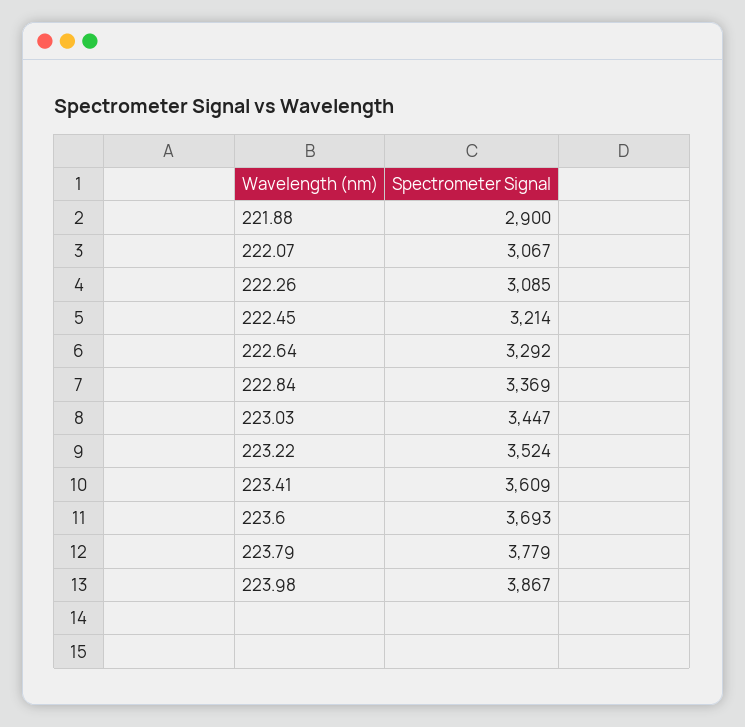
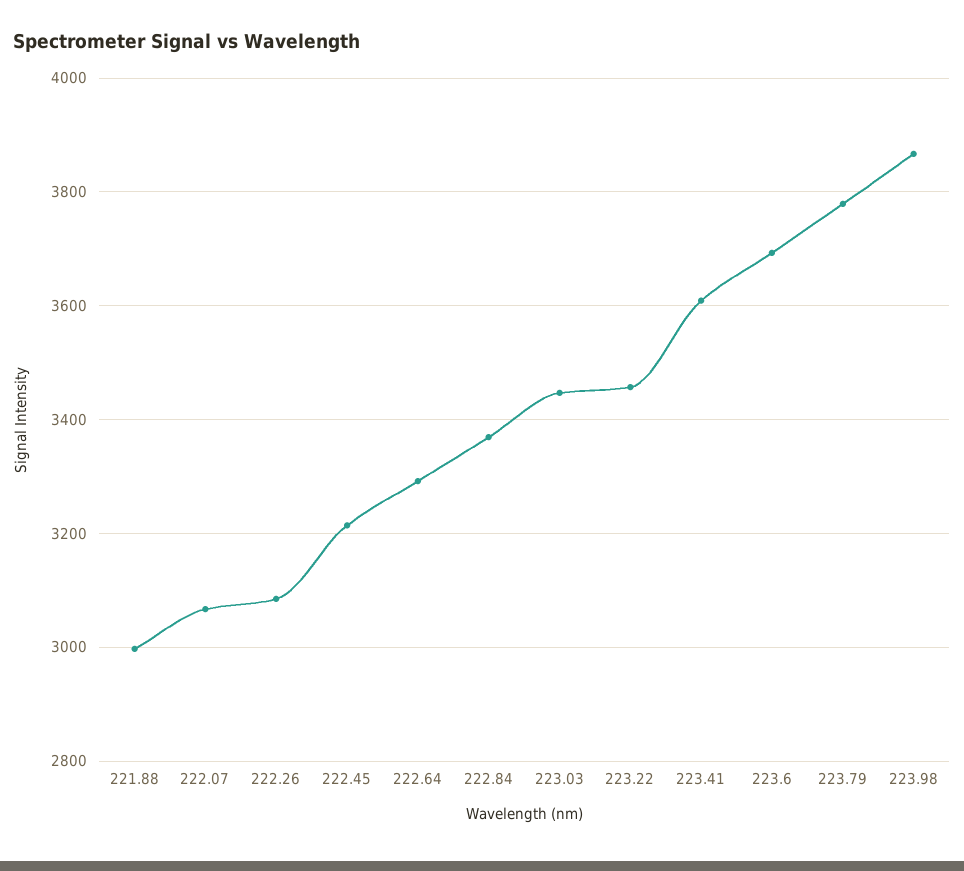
221.88: 2900 -> 3000
223.22: 3524 -> 3460

